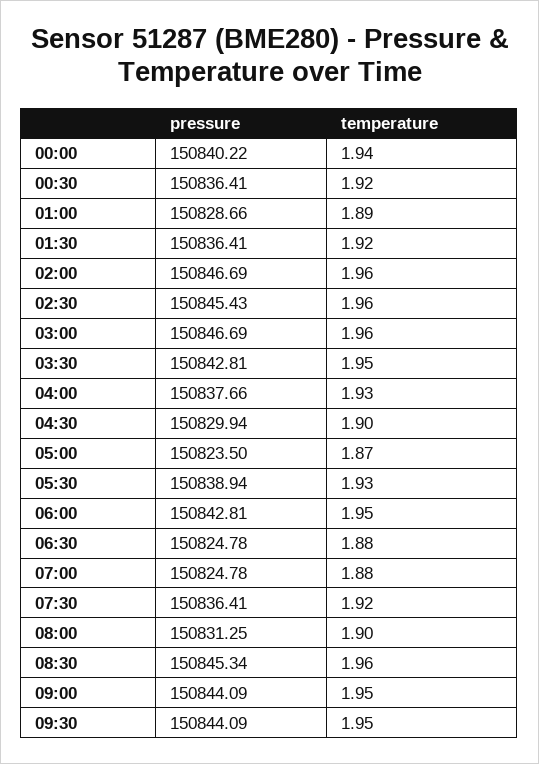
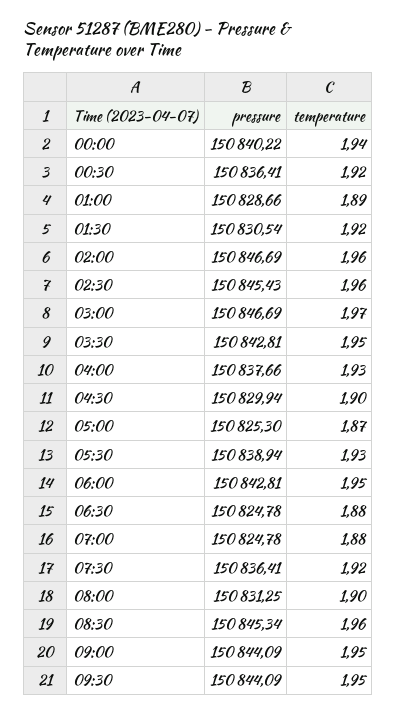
pressure, 01:30: 150836.41 -> 150830.54
temperature, 03:00: 1.96 -> 1.97
pressure, 05:00: 150823.5 -> 150825.3

